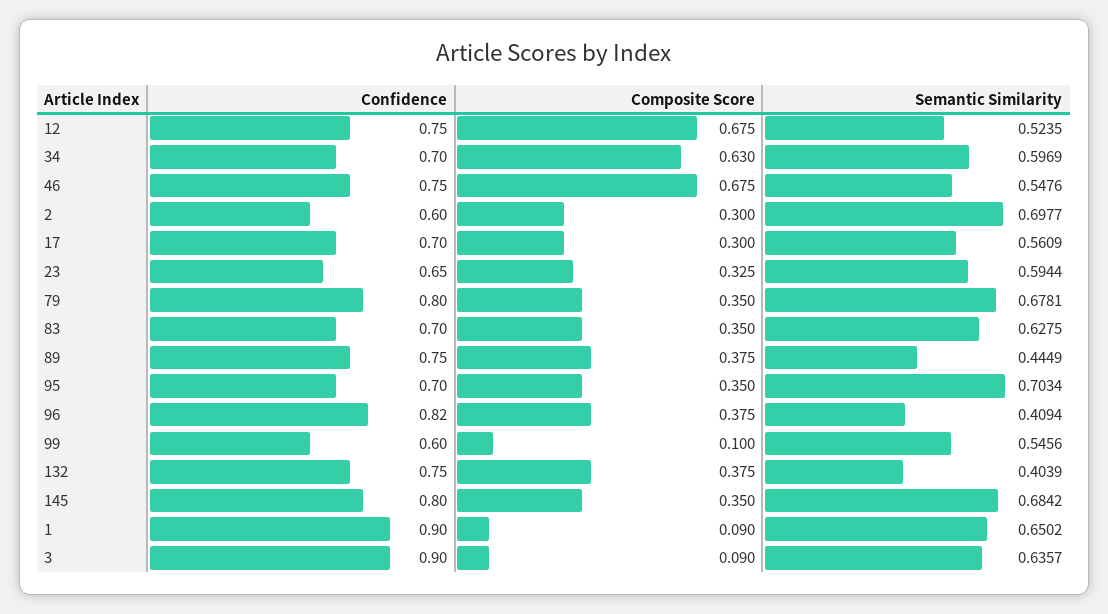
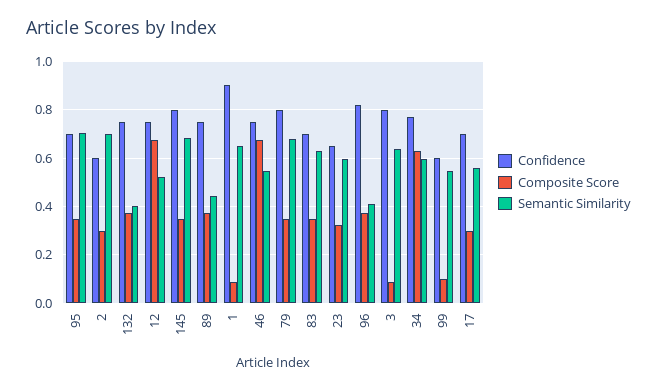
Confidence, 34: 0.7 -> 0.775
Confidence, 3: 0.9 -> 0.8

